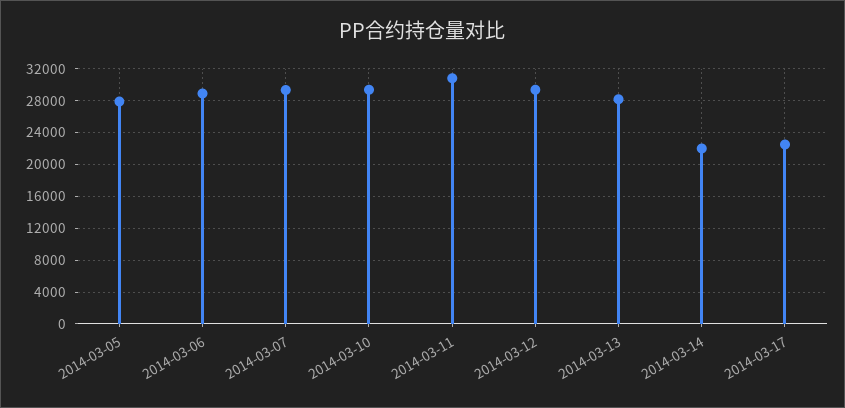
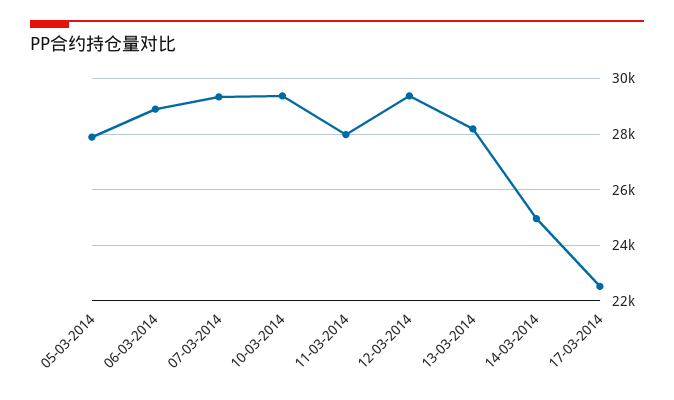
2014-03-11: 31000 -> 28000
2014-03-14: 22000 -> 25000

